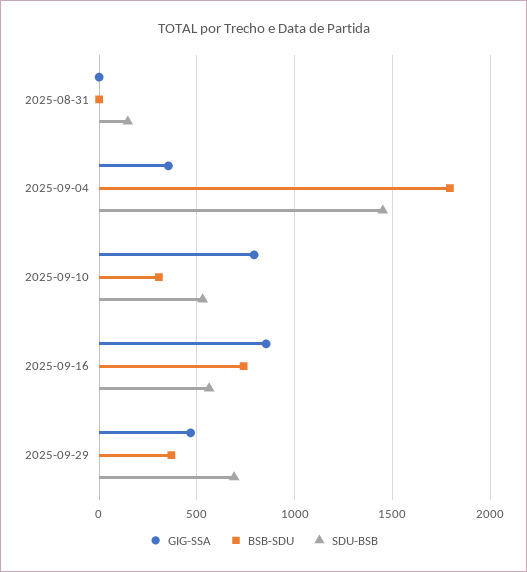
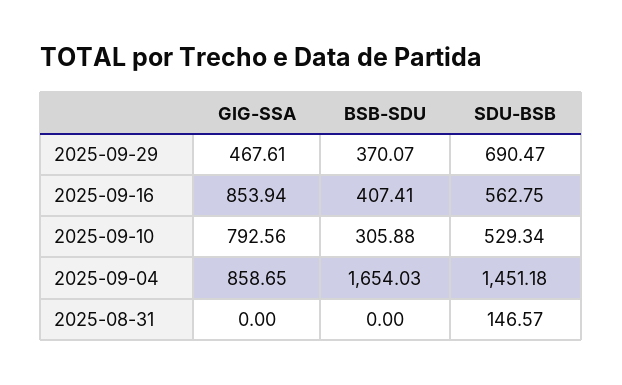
GIG-SSA, 2025-09-04: 350 -> 858.65
BSB-SDU, 2025-09-04: 1800 -> 1654.03
BSB-SDU, 2025-09-16: 750 -> 407.41

